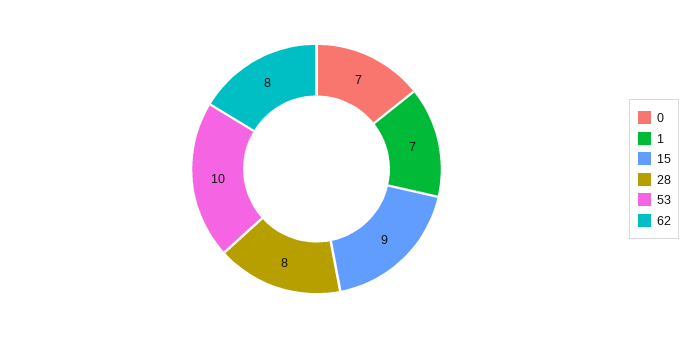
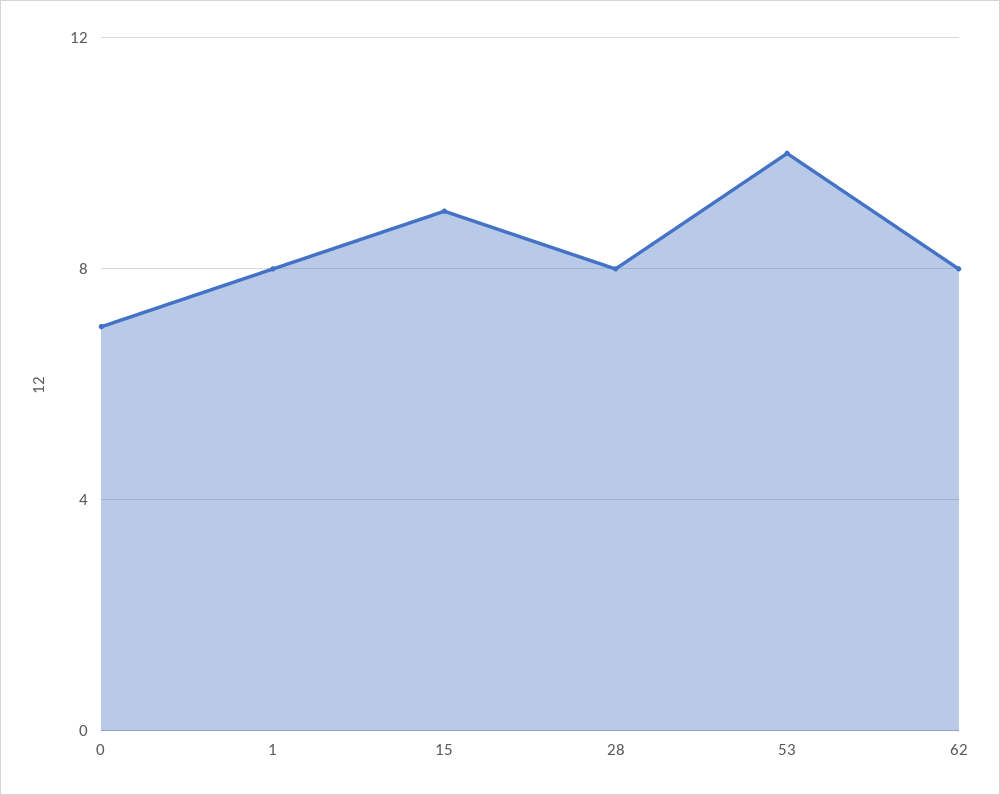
1: 7 -> 8

